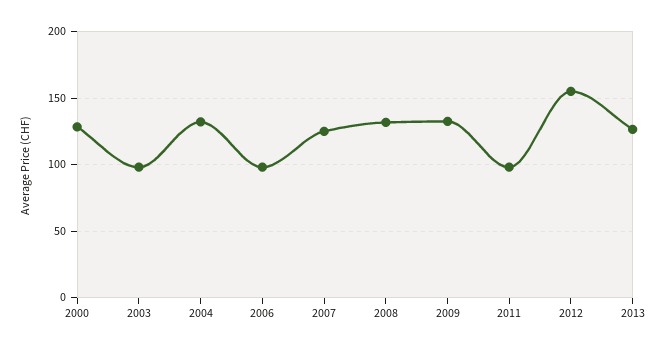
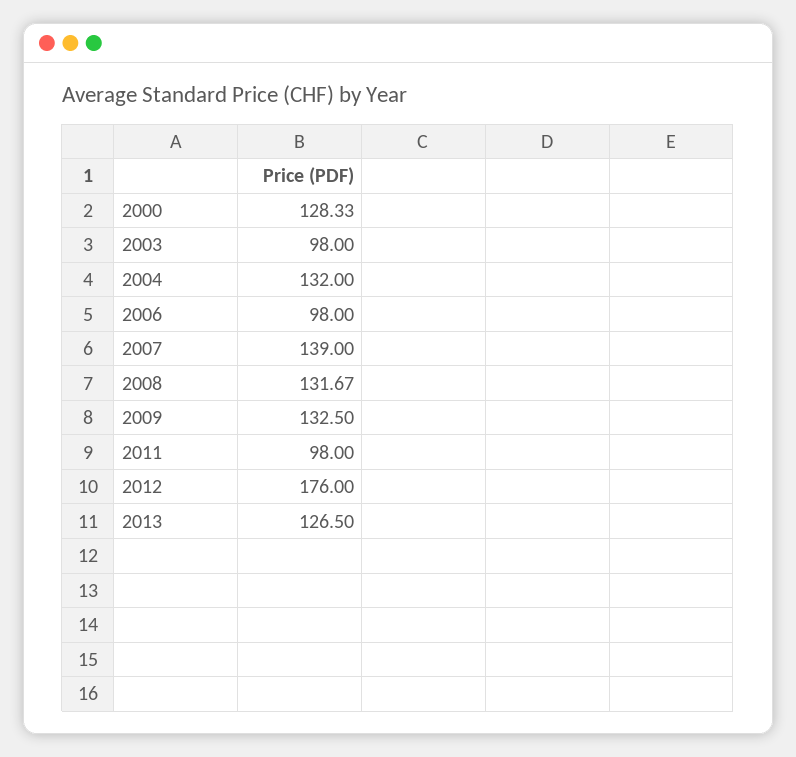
2007: 125 -> 139
2012: 155 -> 176

